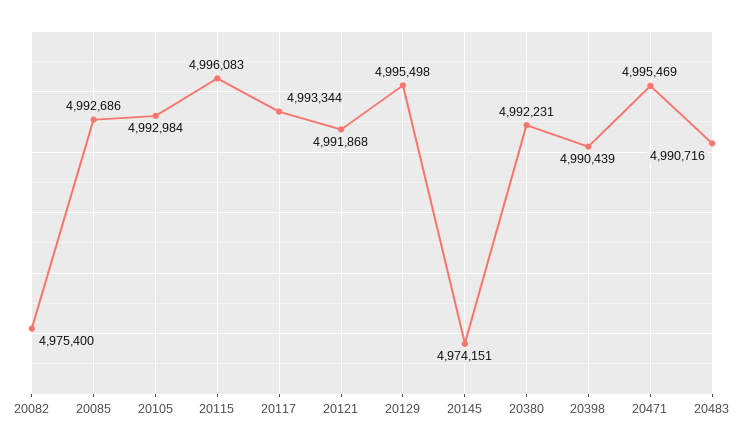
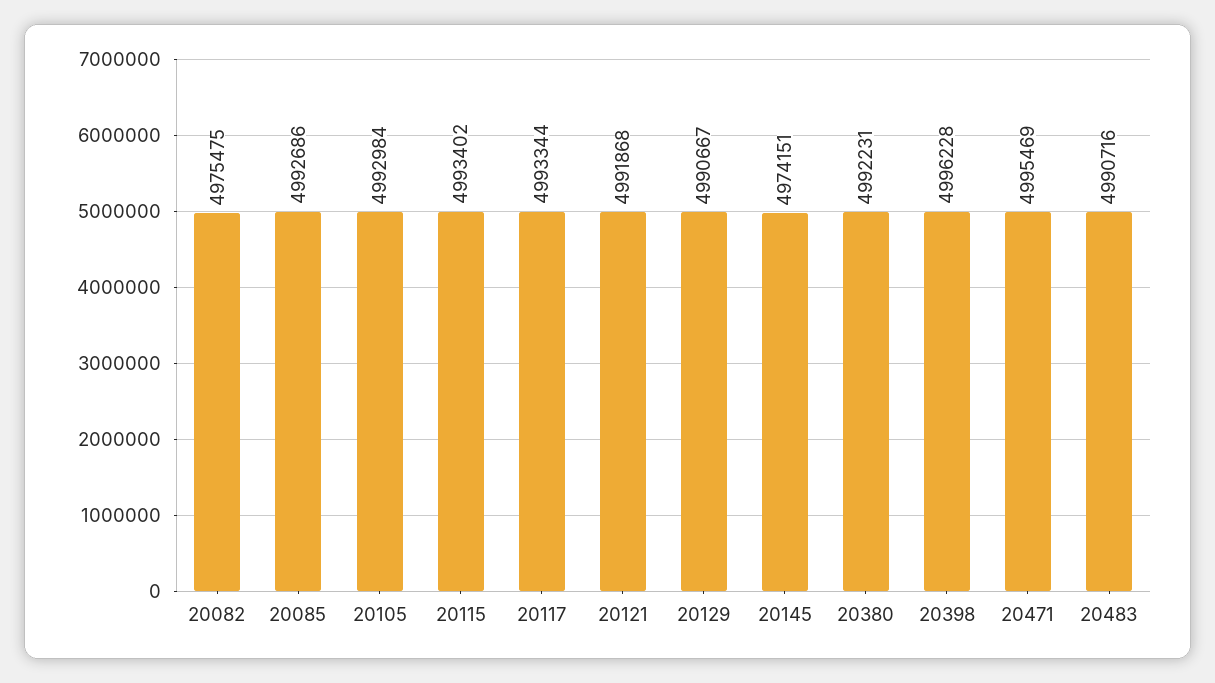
20082: 4975400 -> 4975475
20115: 4996083 -> 4993402
20129: 4995498 -> 4990667
20398: 4990439 -> 4996228

